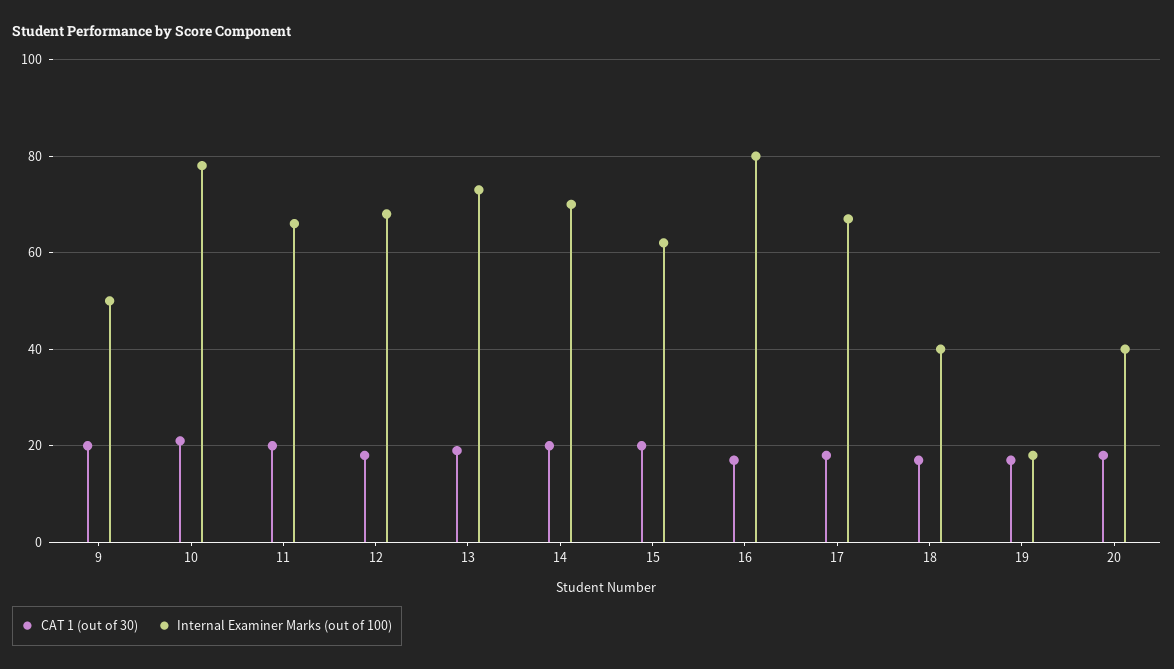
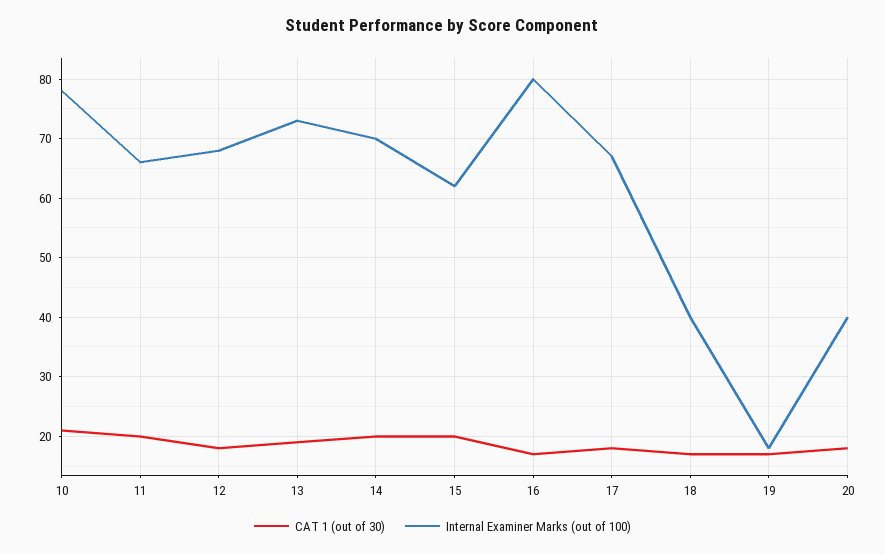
CAT 1 (out of 30), 9: 20 -> none
Internal Examiner Marks (out of 100), 9: 50 -> none

